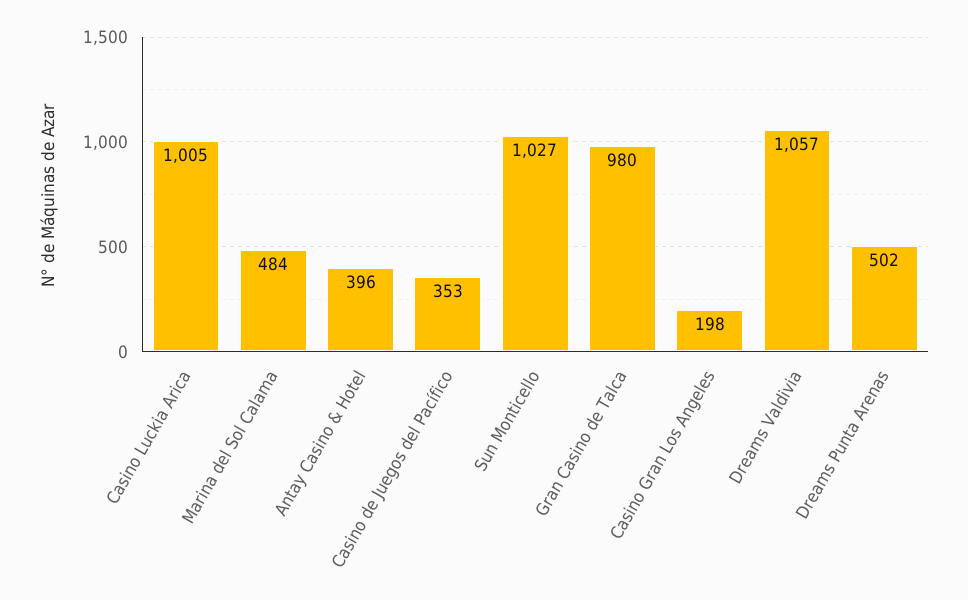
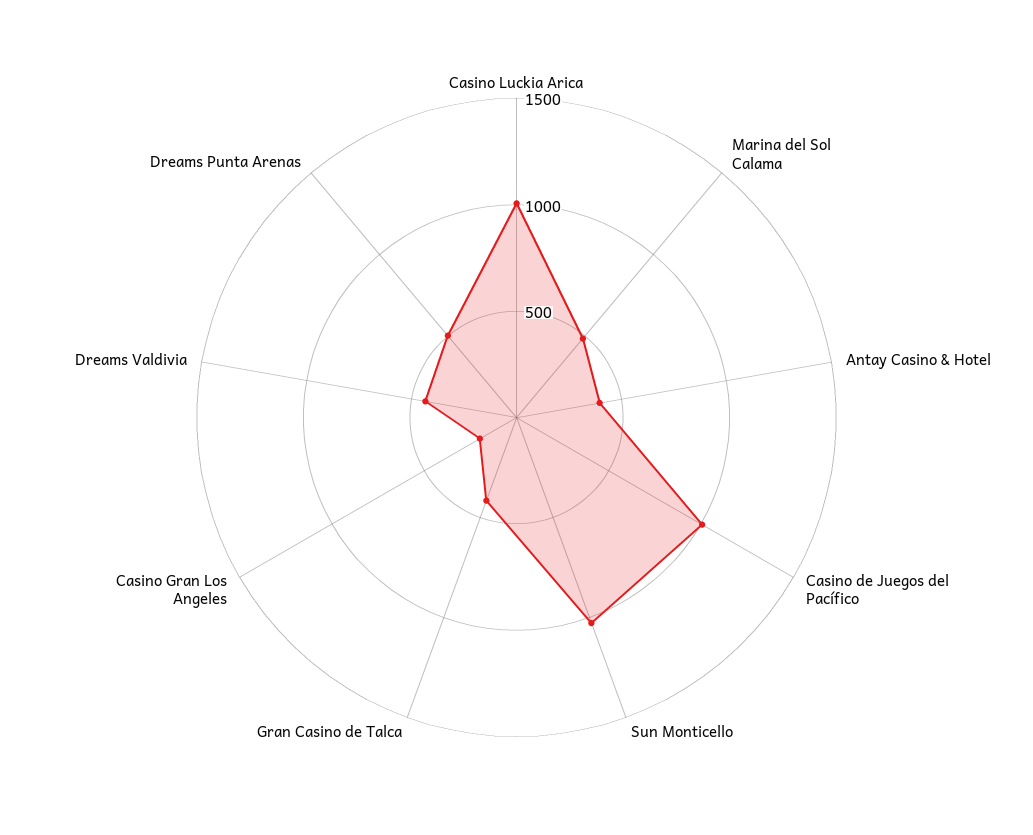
Casino de Juegos del Pacífico: 353 -> 1000
Gran Casino de Talca: 980 -> 400
Dreams Valdivia: 1057 -> 400

